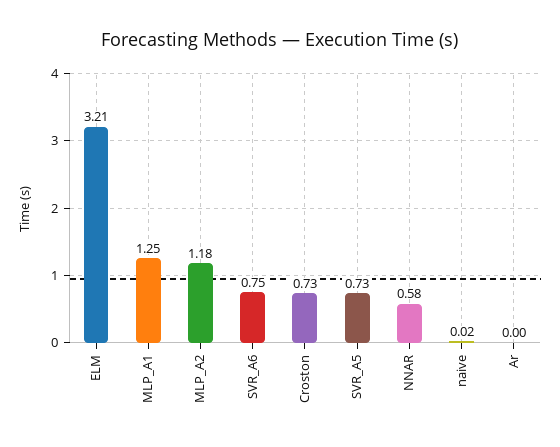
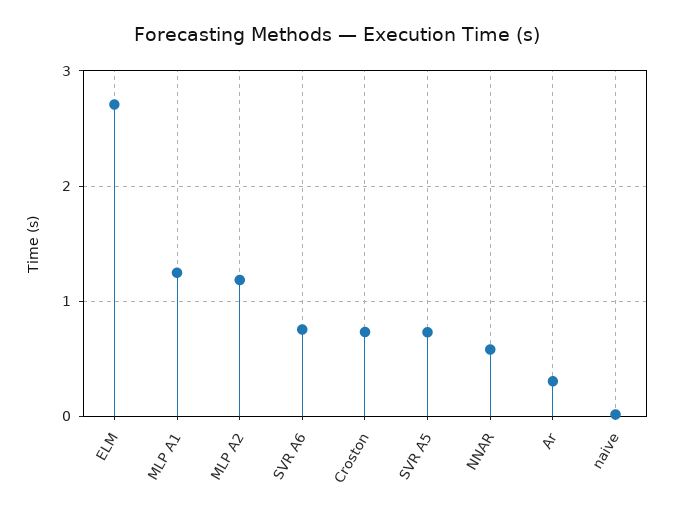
ELM: 3.21 -> 2.7
Ar: 0 -> 0.3

